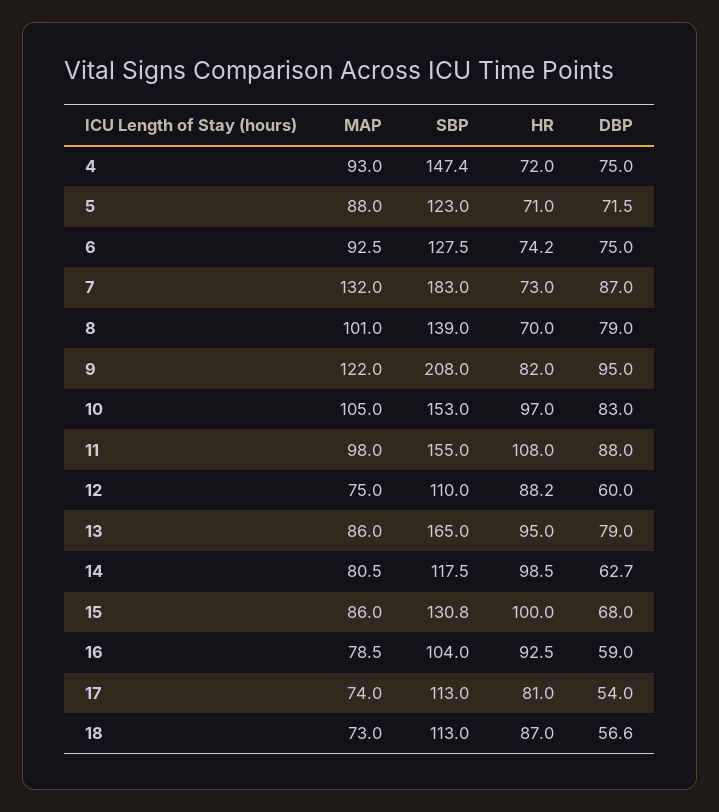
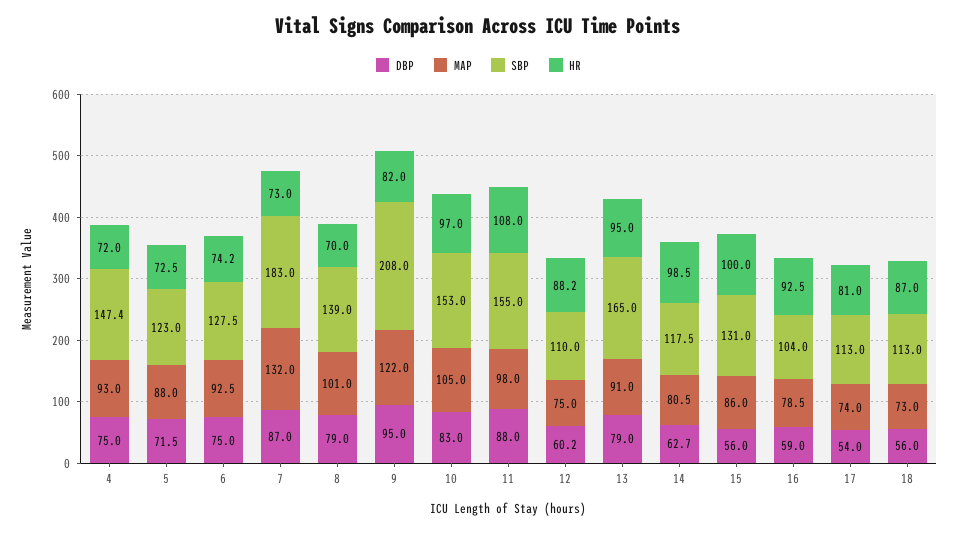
HR, 5: 71 -> 72.5
DBP, 12: 60 -> 60.2
MAP, 13: 86 -> 91
SBP, 15: 130.8 -> 131
DBP, 15: 68 -> 56
DBP, 18: 56.6 -> 56

